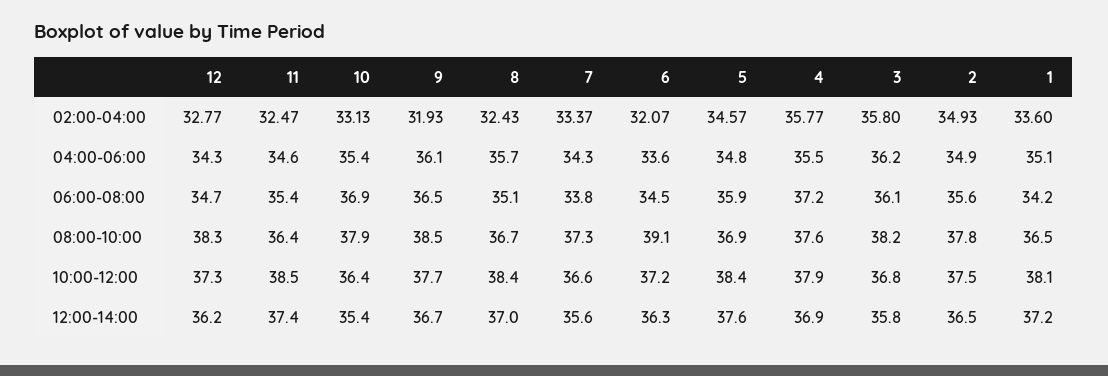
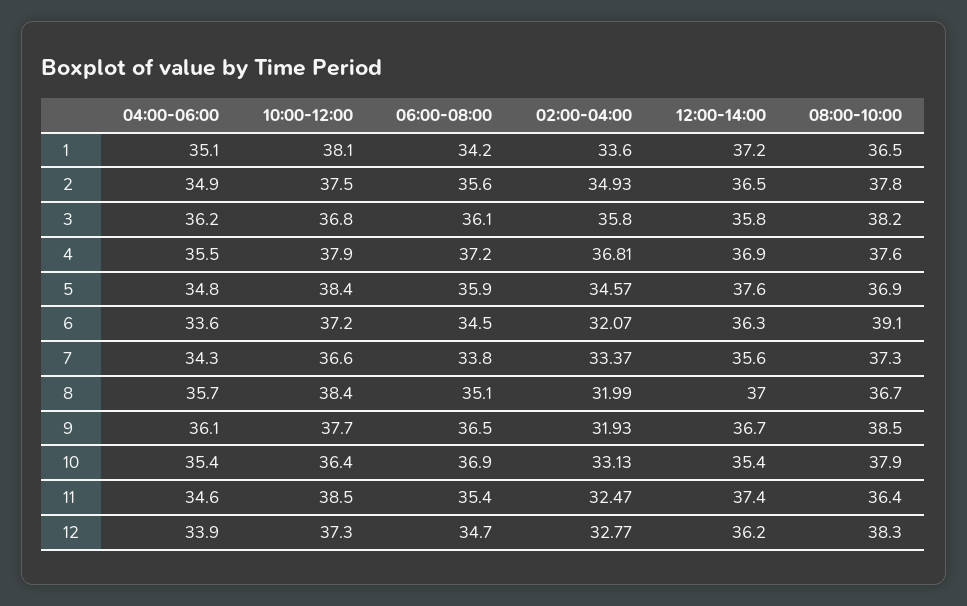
8, 02:00-04:00: 32.43 -> 31.99
4, 02:00-04:00: 35.77 -> 36.81
12, 04:00-06:00: 34.3 -> 33.9

